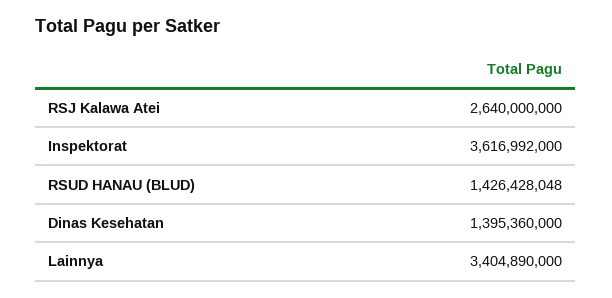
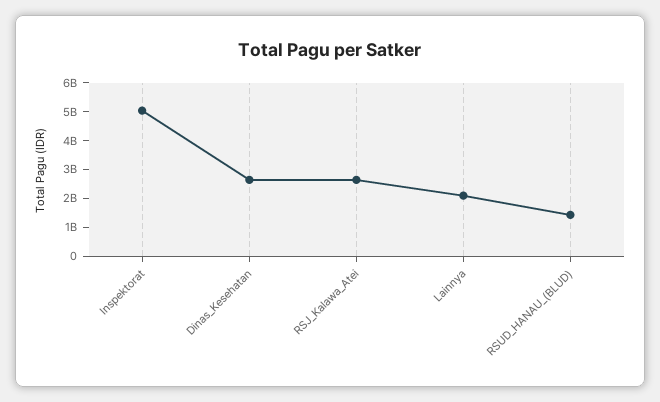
Inspektorat: 3616992000 -> 5000000000
Dinas Kesehatan: 1395360000 -> 2500000000
Lainnya: 3404890000 -> 2000000000

